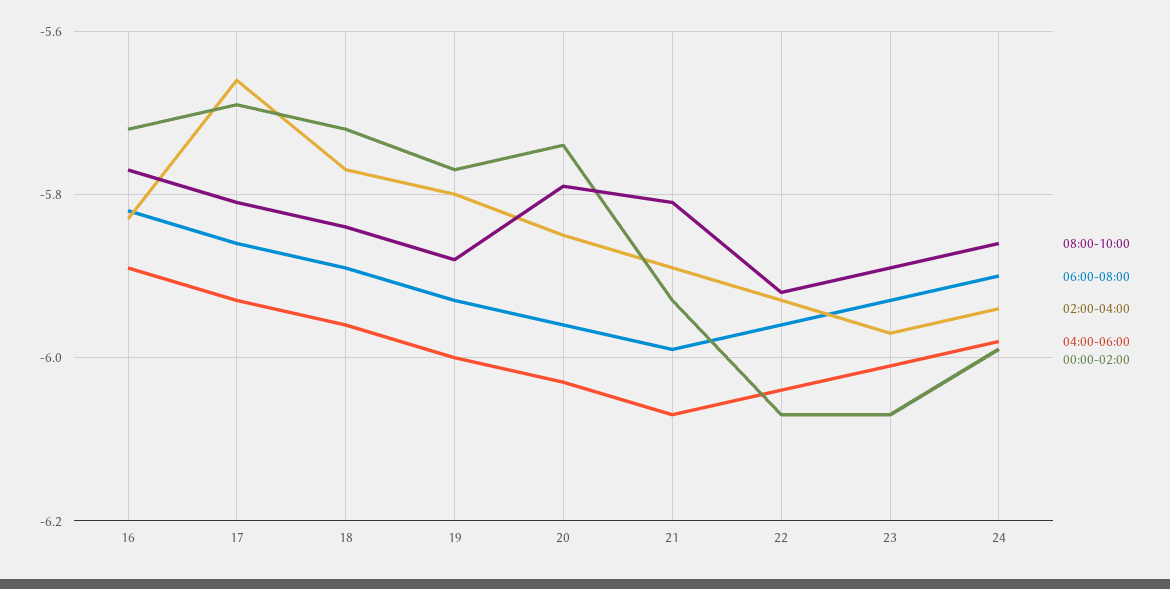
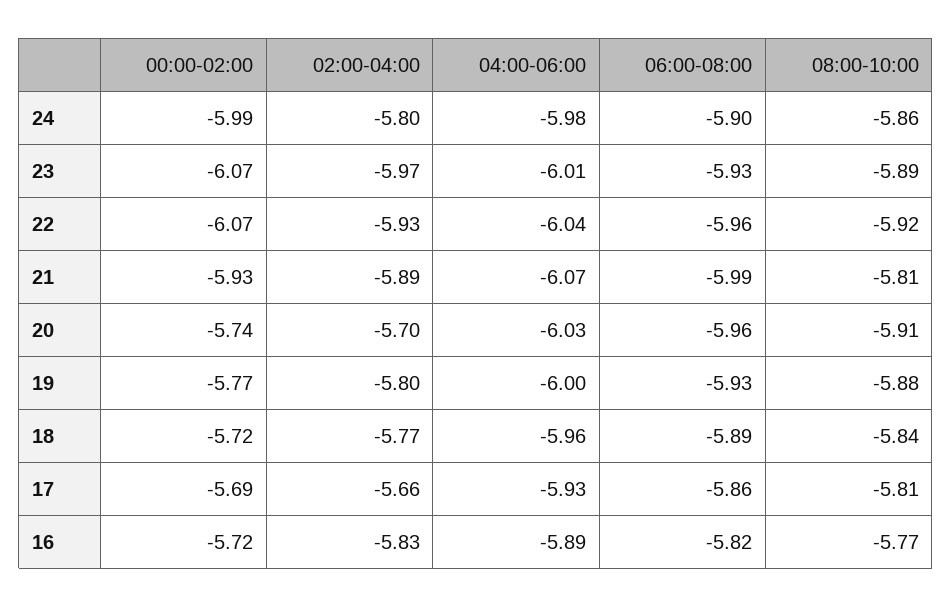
08:00-10:00, 20: -5.8 -> -5.91
02:00-04:00, 20: -5.85 -> -5.7
02:00-04:00, 24: -5.95 -> -5.8

